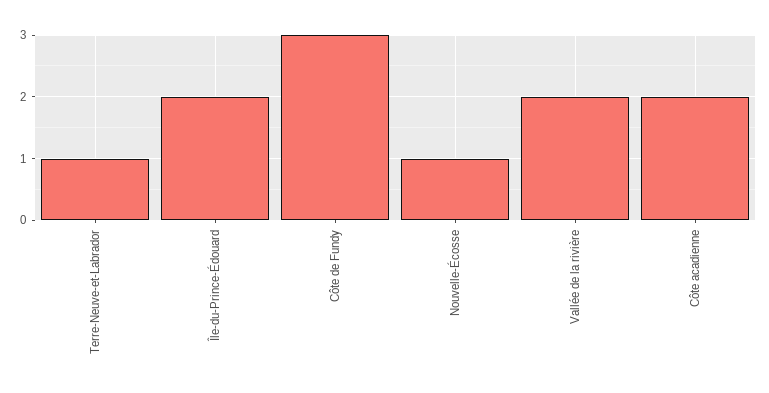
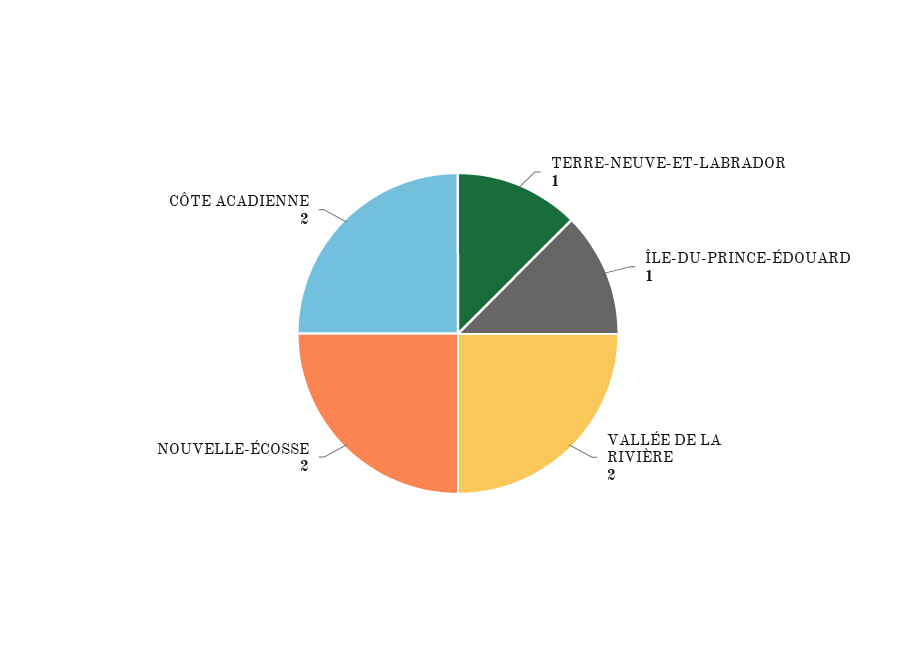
Île-du-Prince-Édouard: 2 -> 1
Côte de Fundy: 3 -> none
Nouvelle-Écosse: 1 -> 2

